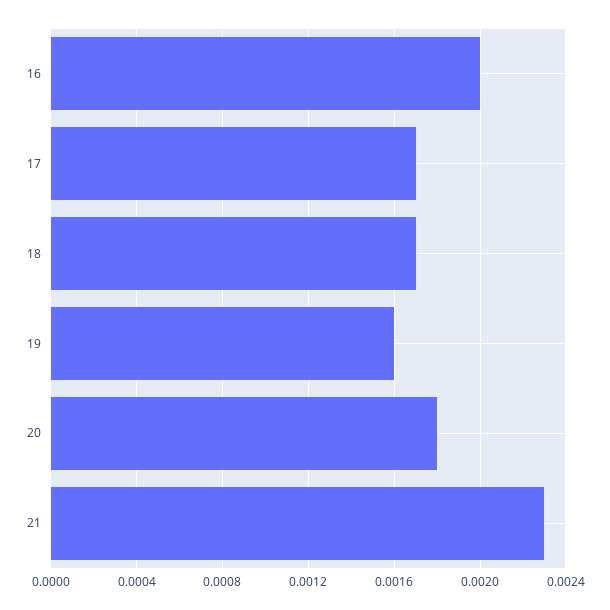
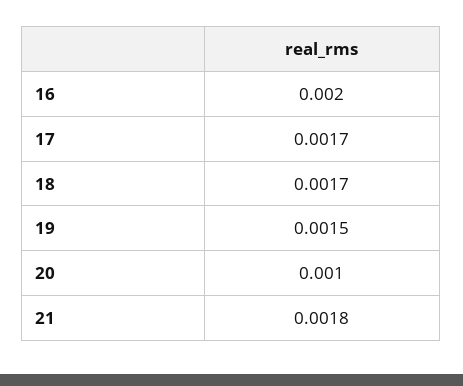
19: 0.0016 -> 0.0015
20: 0.0018 -> 0.001
21: 0.0023 -> 0.0018

